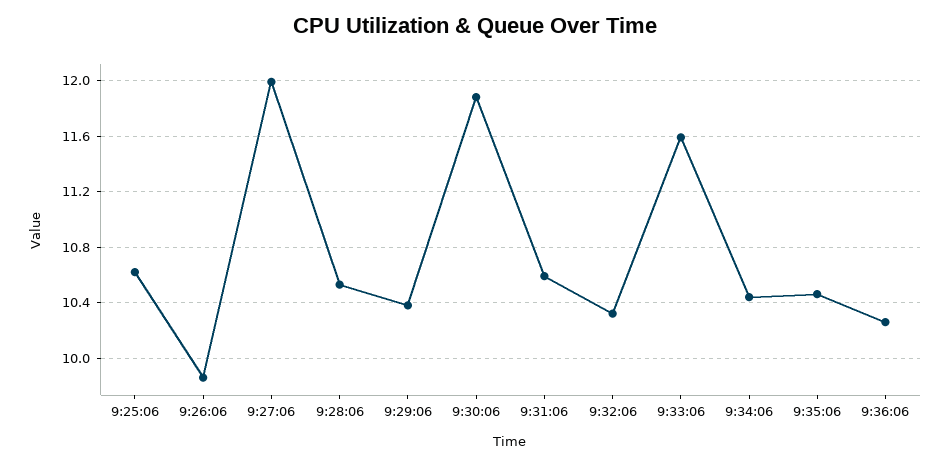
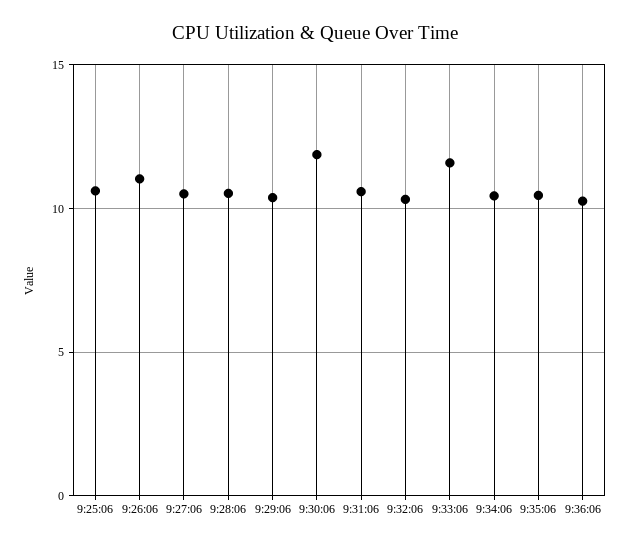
9:26:06: 9.85 -> 11
9:27:06: 12 -> 10.5

